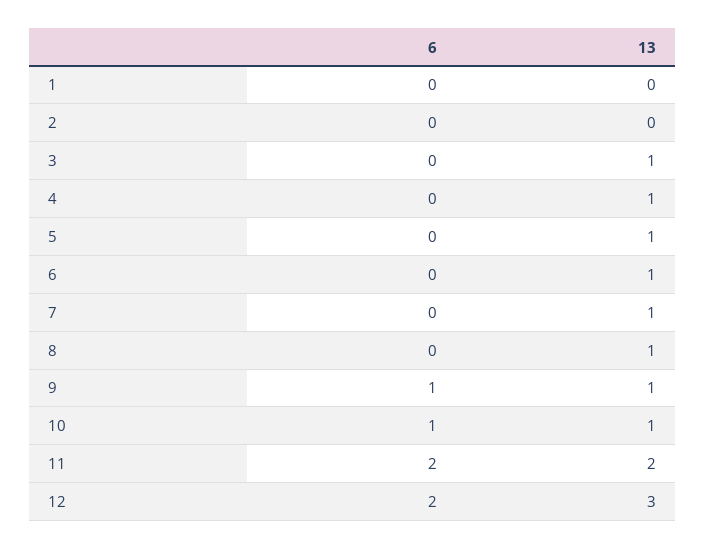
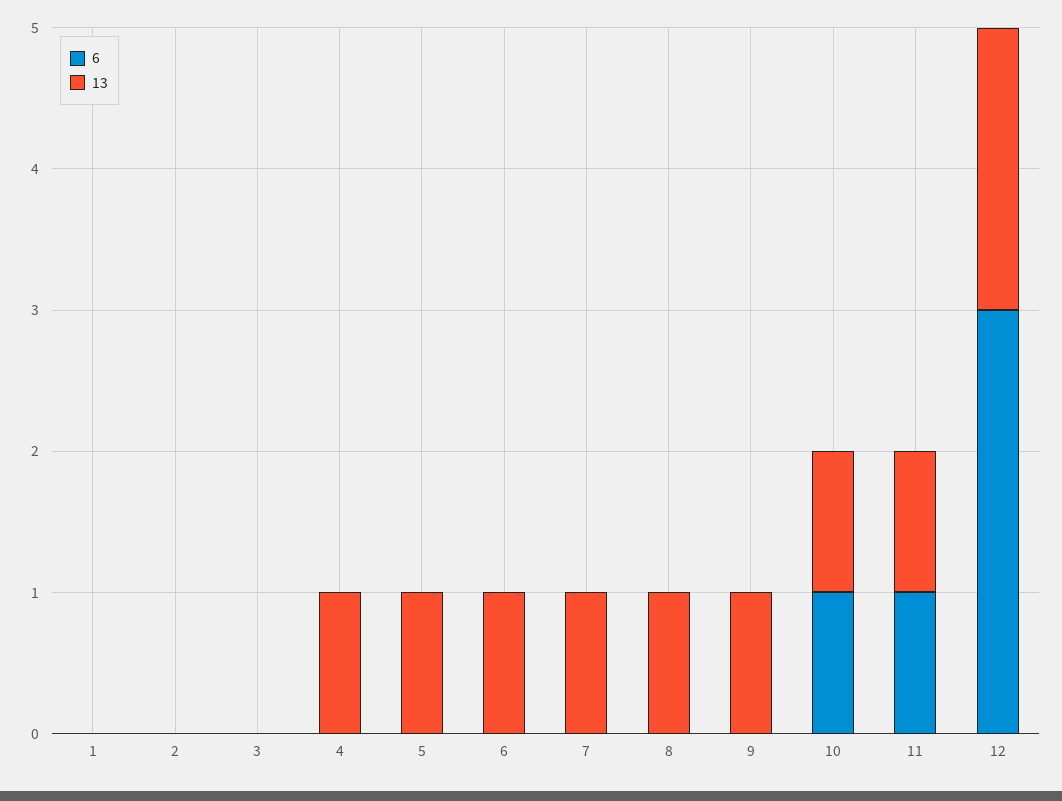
13, 3: 1 -> 0
6, 9: 1 -> 0
6, 11: 2 -> 1
13, 11: 2 -> 1
6, 12: 2 -> 3
13, 12: 3 -> 2

